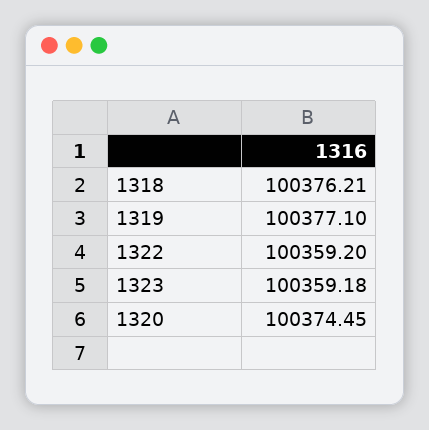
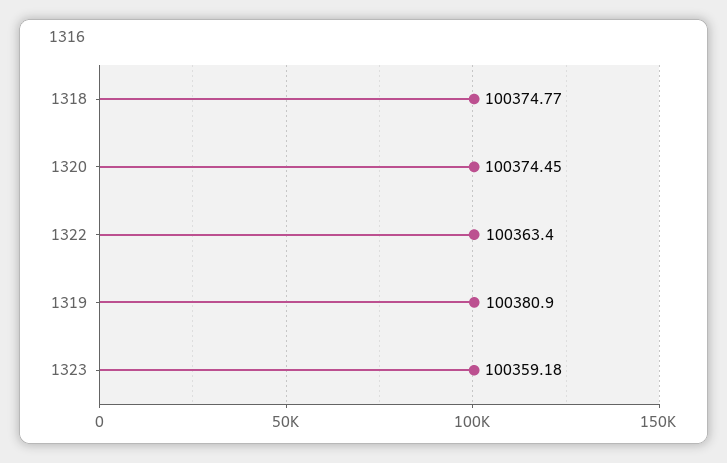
1318: 100376.21 -> 100374.77
1319: 100377.1 -> 100380.9
1322: 100359.2 -> 100363.4

